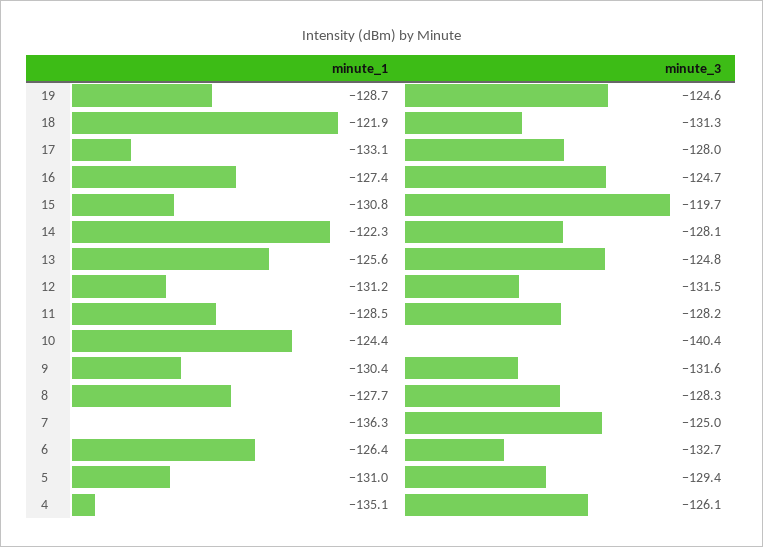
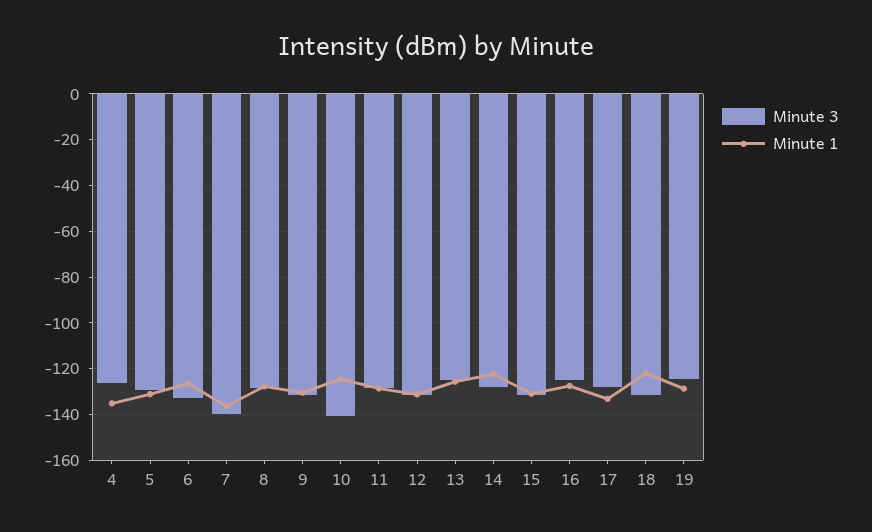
minute_3, 15: -119.7 -> -130
minute_3, 7: -125 -> -140

